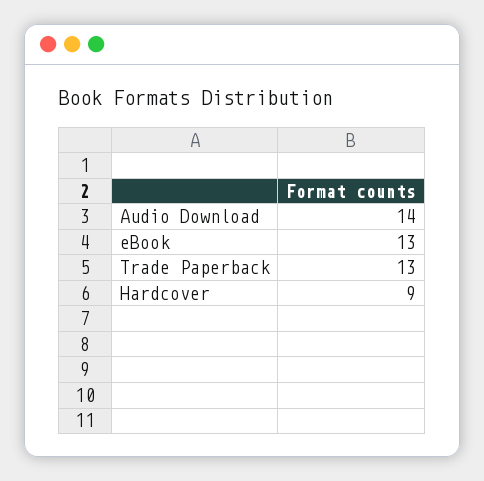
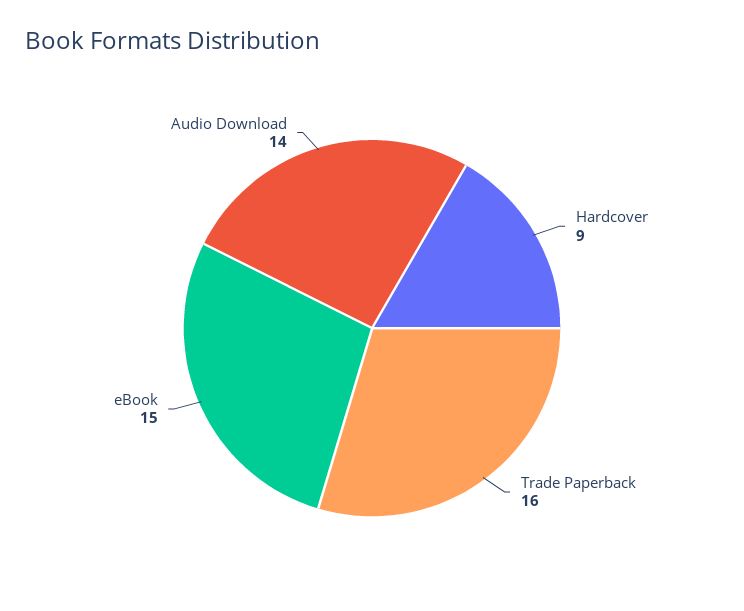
eBook: 13 -> 15
Trade Paperback: 13 -> 16

